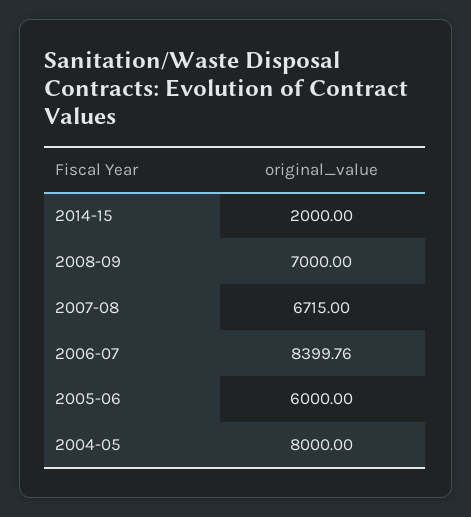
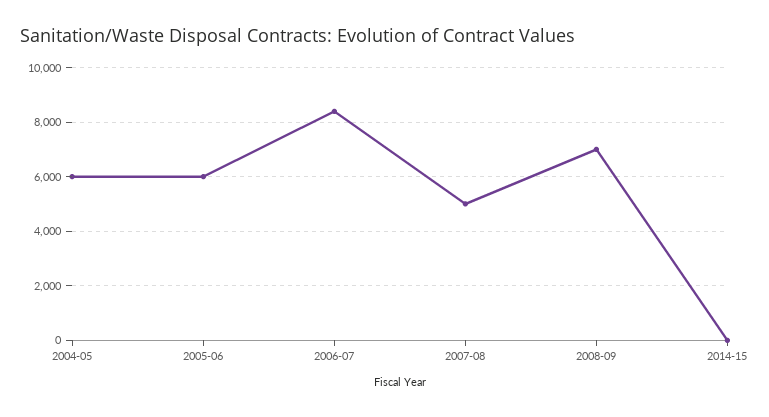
2014-15: 2000 -> 0
2007-08: 6715 -> 5000
2004-05: 8000 -> 6000

